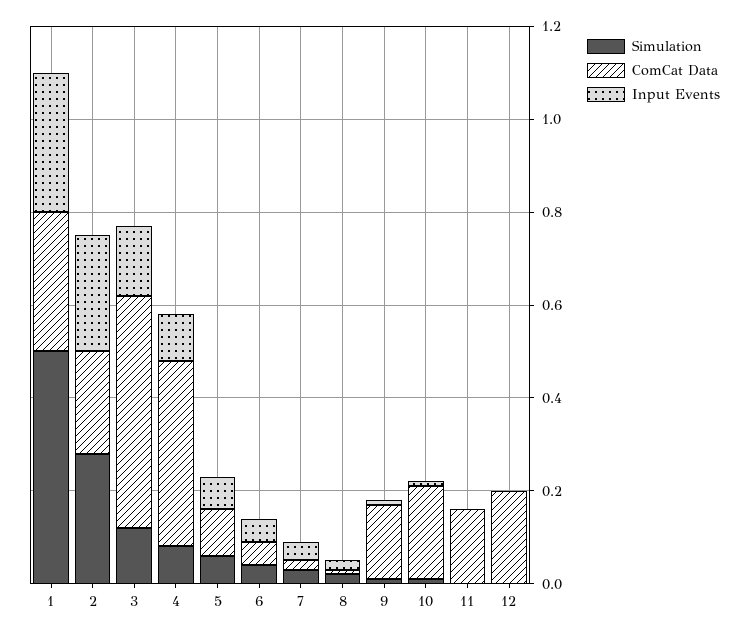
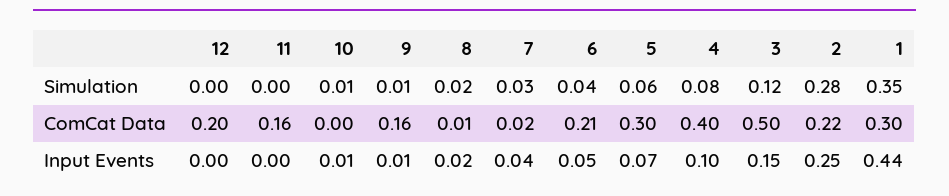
Simulation, 1: 0.5 -> 0.35
Input Events, 1: 0.3 -> 0.44
ComCat Data, 5: 0.1 -> 0.3
ComCat Data, 6: 0.05 -> 0.21
ComCat Data, 10: 0.2 -> 0

